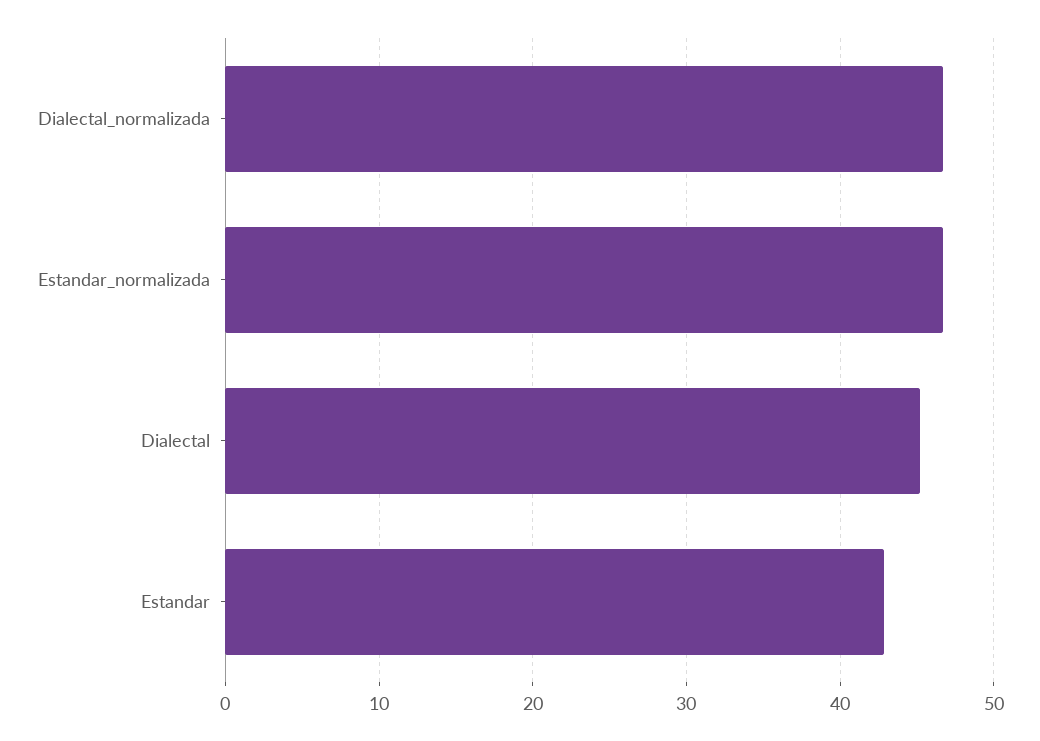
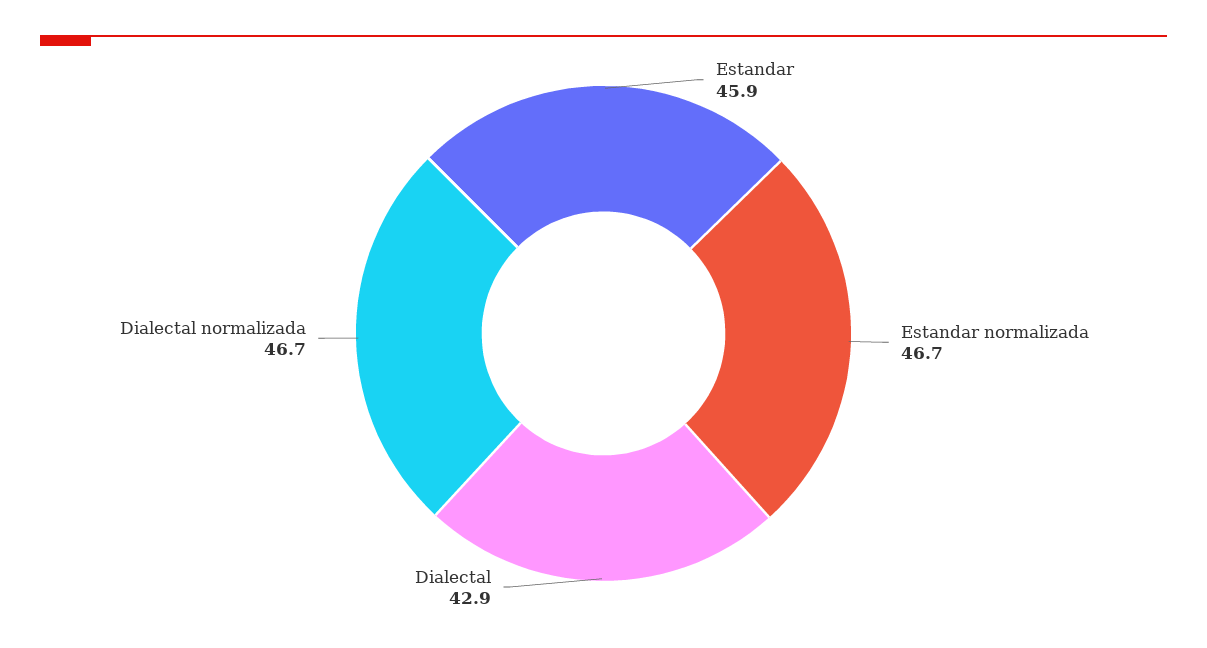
Dialectal: 45 -> 42.9
Estandar: 43 -> 45.9

